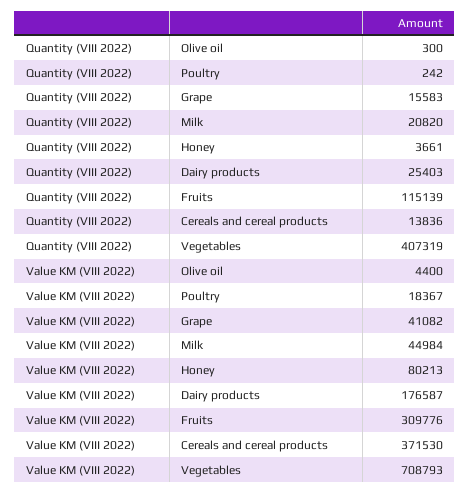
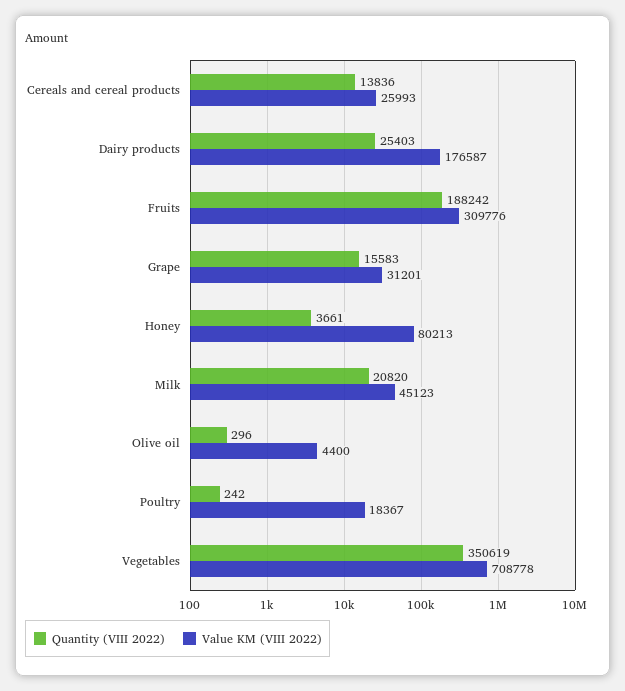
Quantity (VIII 2022), Olive oil: 300 -> 296
Quantity (VIII 2022), Fruits: 115139 -> 188242
Quantity (VIII 2022), Vegetables: 407319 -> 350619
Value KM (VIII 2022), Grape: 41082 -> 31201
Value KM (VIII 2022), Milk: 44984 -> 45123
Value KM (VIII 2022), Cereals and cereal products: 371530 -> 25993
Value KM (VIII 2022), Vegetables: 708793 -> 708778

